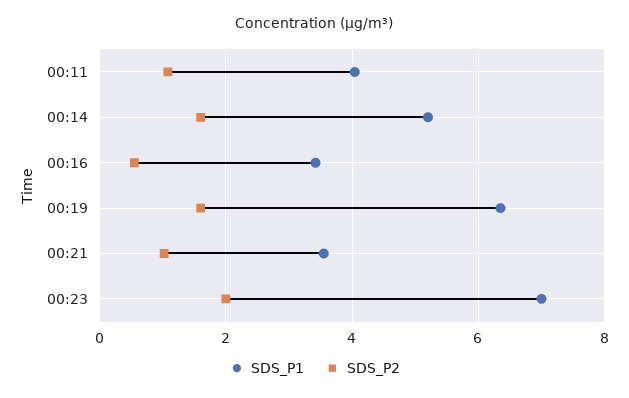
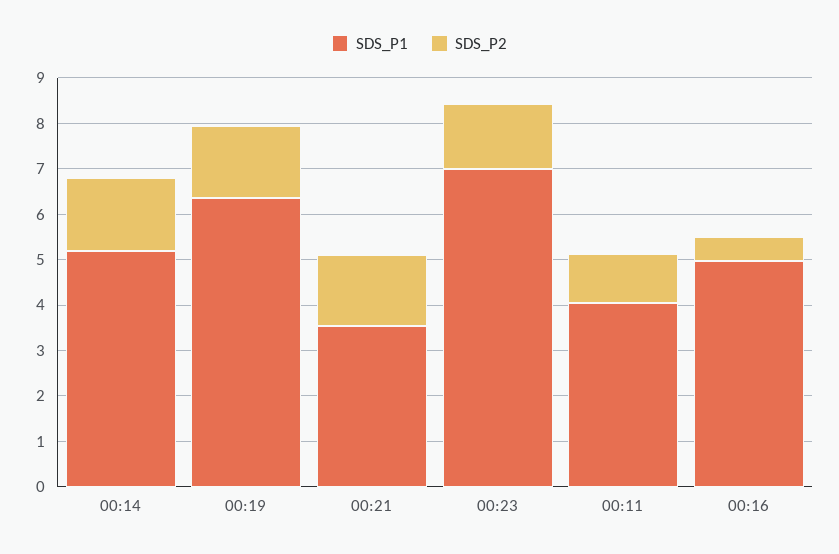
SDS_P1, 00:16: 3.4 -> 5
SDS_P2, 00:21: 1 -> 1.6
SDS_P2, 00:23: 2 -> 1.4

